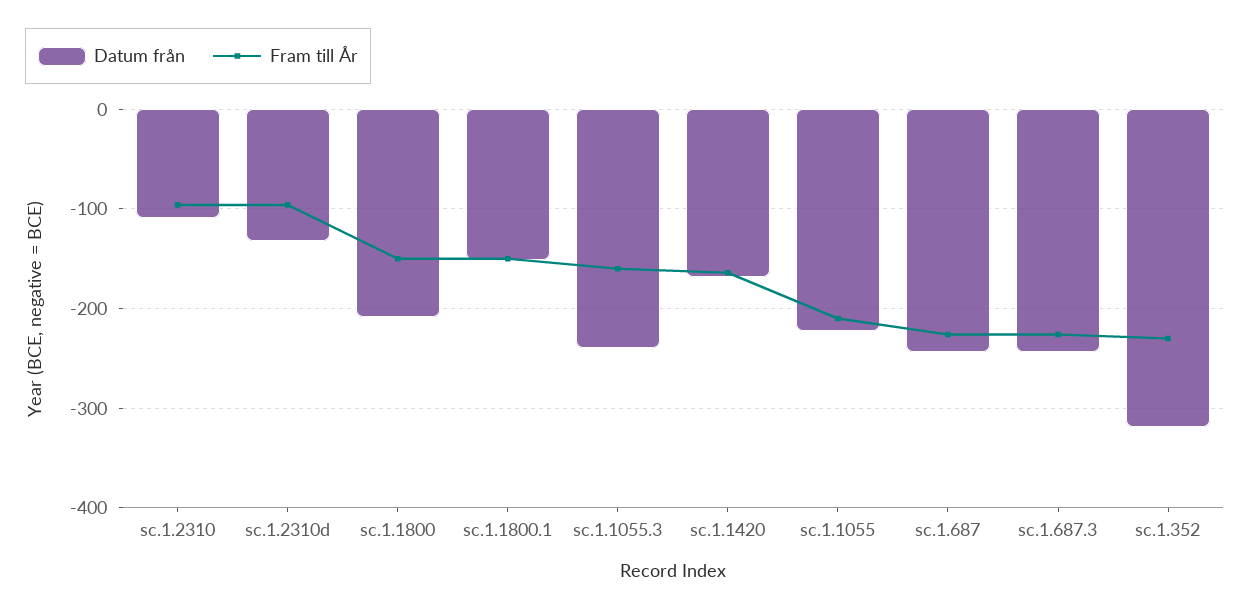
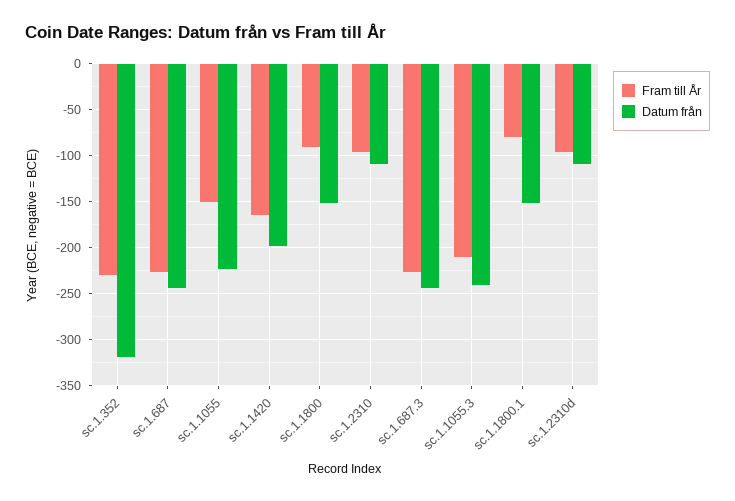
Datum från, sc.1.2310d: -130 -> -110
Datum från, sc.1.1800: -210 -> -150
Fram till År, sc.1.1800: -150 -> -90
Fram till År, sc.1.1800.1: -150 -> -80
Fram till År, sc.1.1055.3: -160 -> -210
Datum från, sc.1.1420: -170 -> -200
Fram till År, sc.1.1055: -210 -> -150

